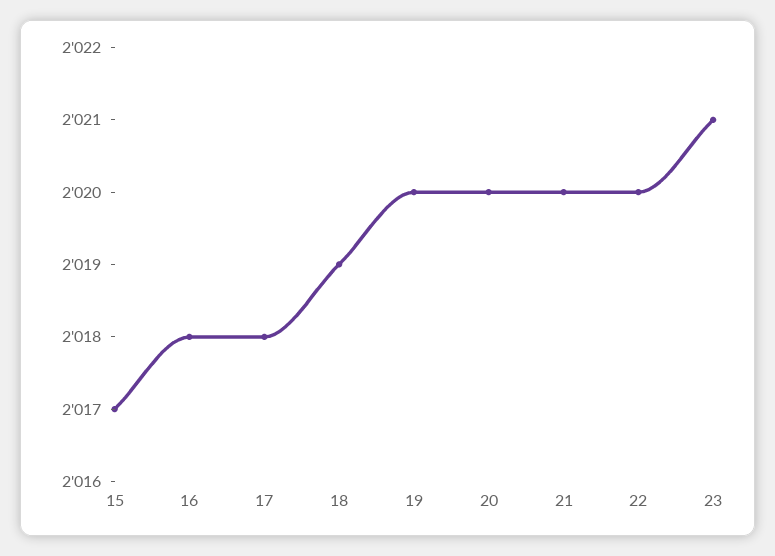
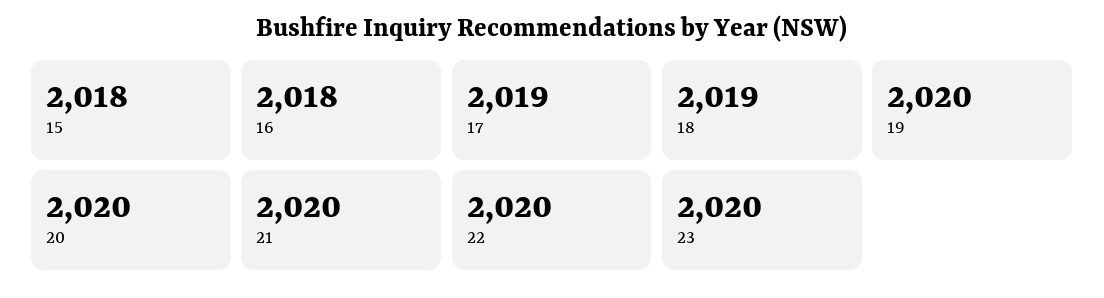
15: 2017 -> 2018
17: 2018 -> 2019
23: 2021 -> 2020

